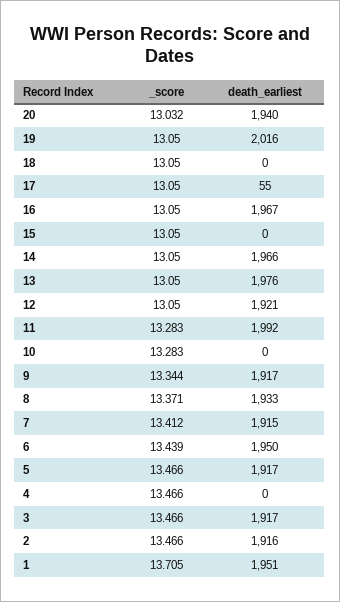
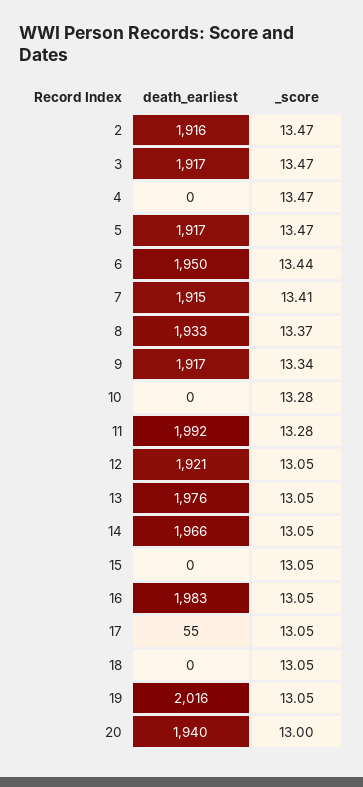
_score, 20: 13.032 -> 13
death_earliest, 16: 1967 -> 1983
_score, 1: 13.705 -> none
death_earliest, 1: 1951 -> none

